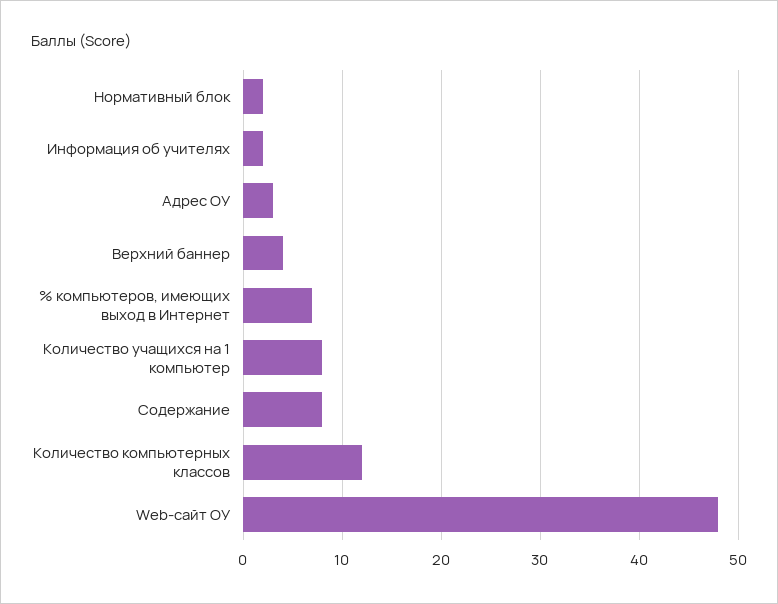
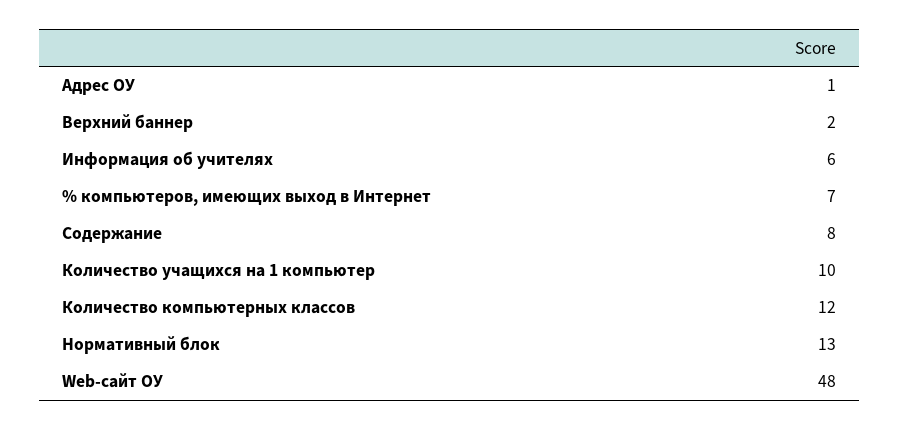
Нормативный блок: 2 -> 13
Информация об учителях: 2 -> 6
Адрес ОУ: 3 -> 1
Верхний баннер: 4 -> 2
Количество учащихся на 1 компьютер: 8 -> 10

